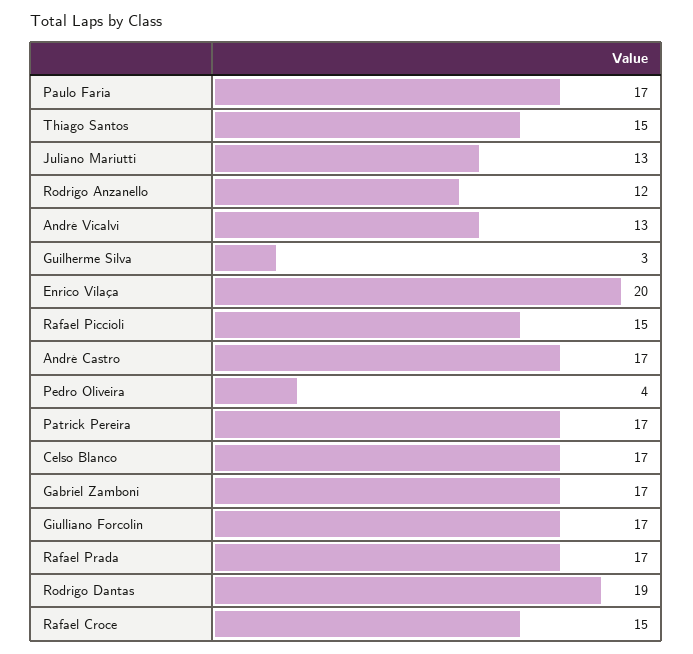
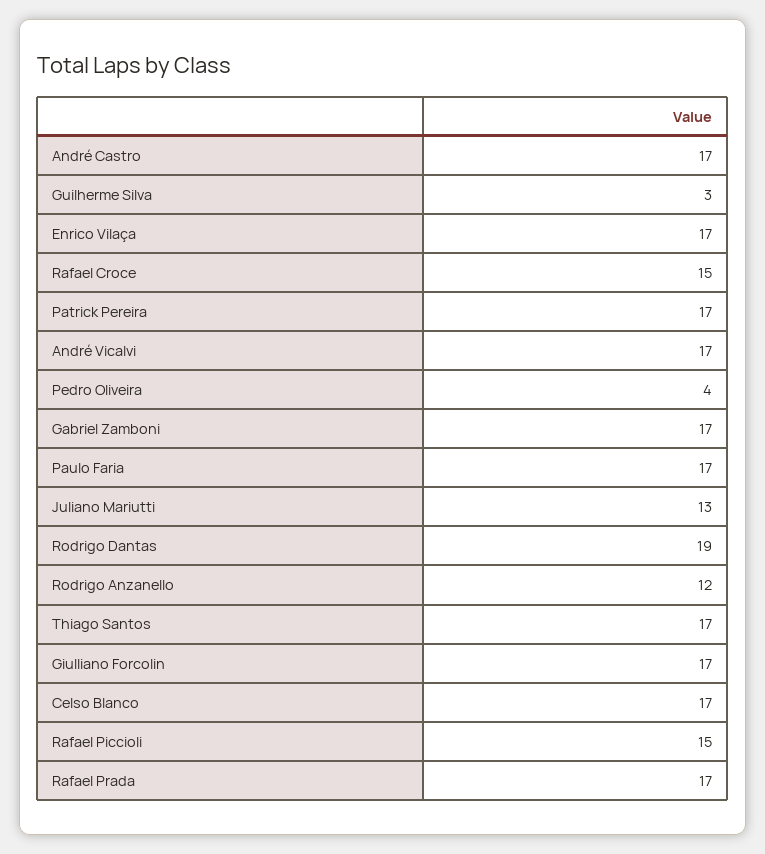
Thiago Santos: 15 -> 17
André Vicalvi: 13 -> 17
Enrico Vilaça: 20 -> 17

